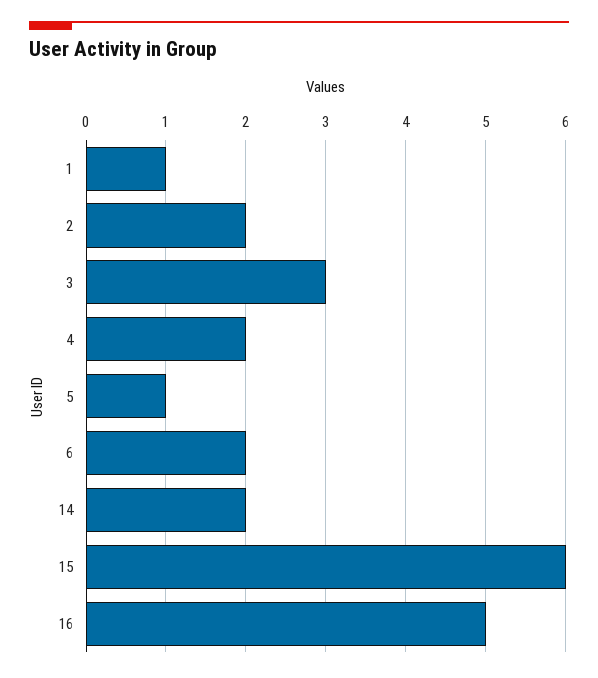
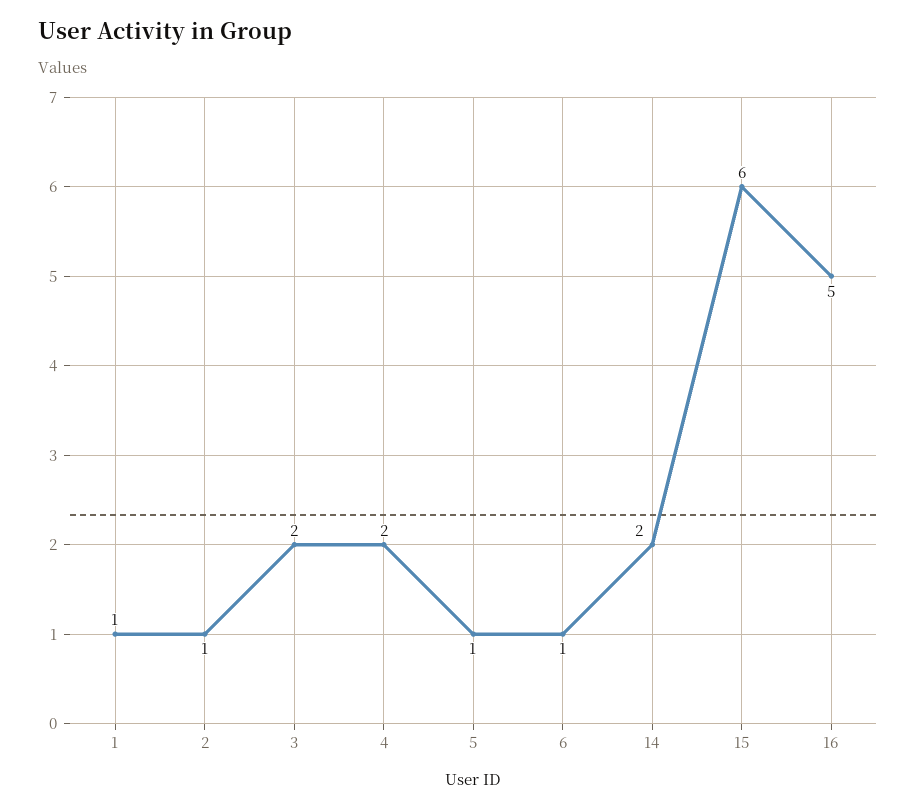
2: 2 -> 1
3: 3 -> 2
6: 2 -> 1

